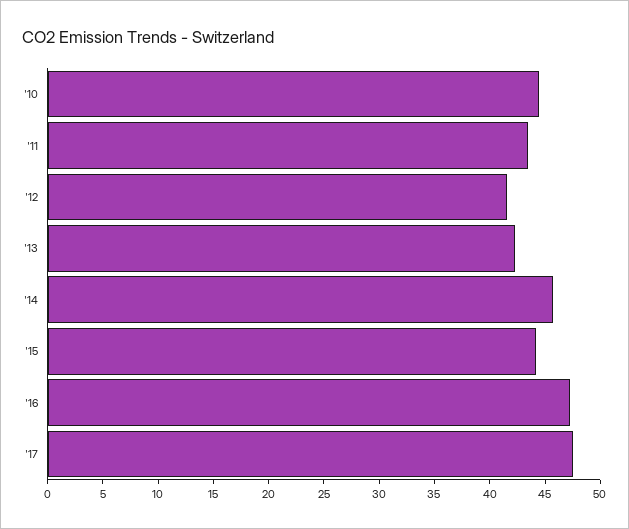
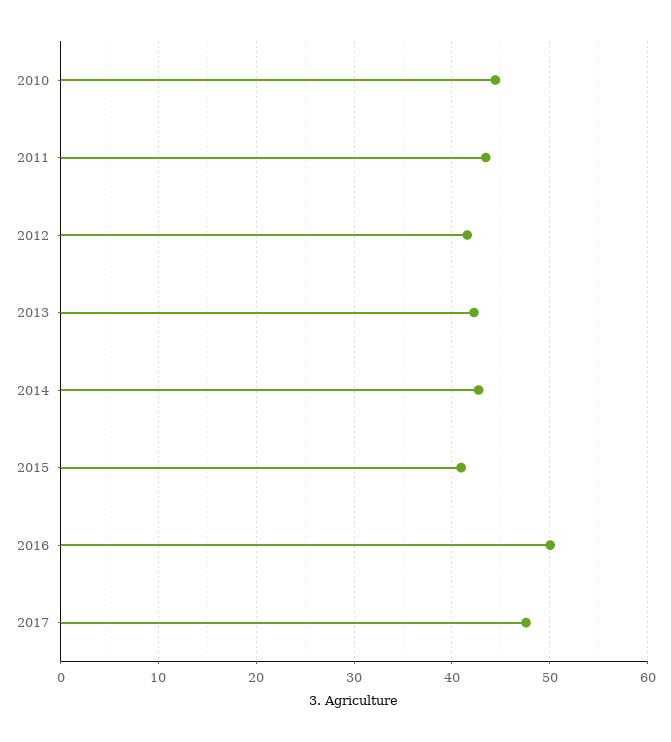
'14: 46 -> 43
'15: 44 -> 41
'16: 47 -> 50

